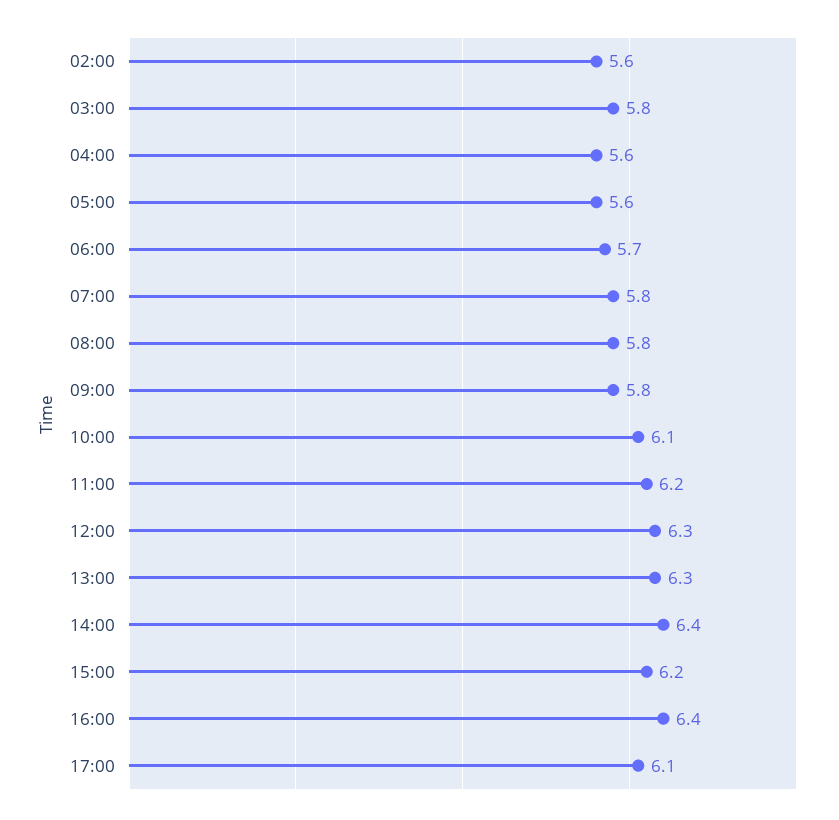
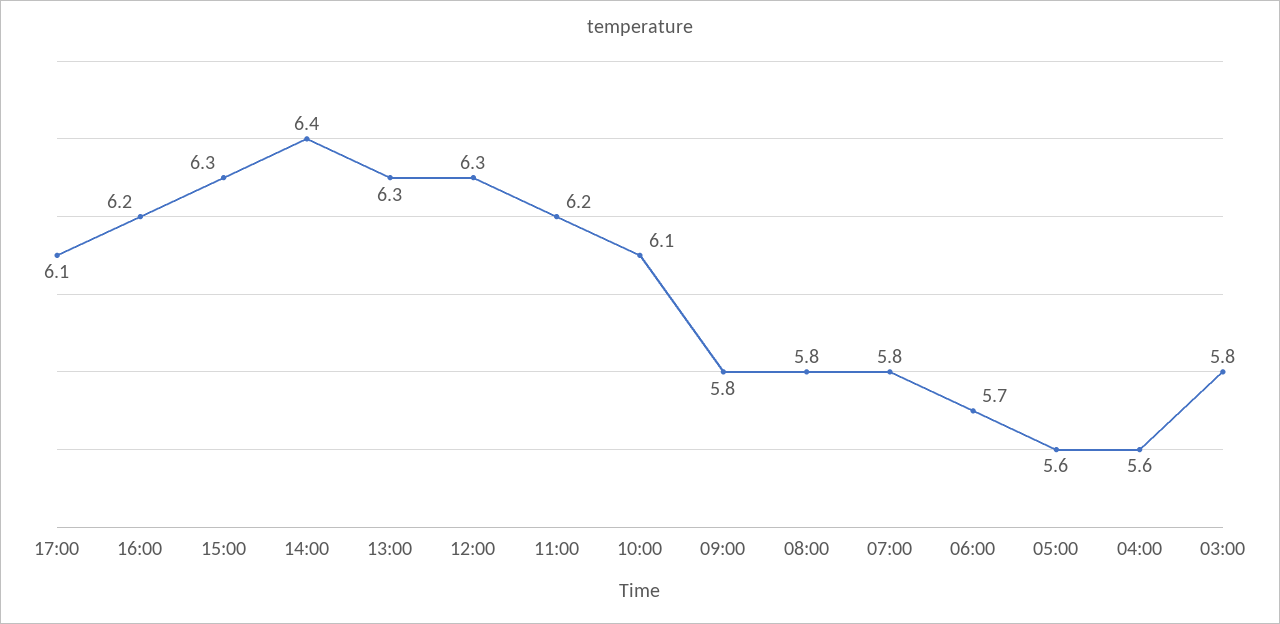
02:00: 5.6 -> none
15:00: 6.2 -> 6.3
16:00: 6.4 -> 6.2

